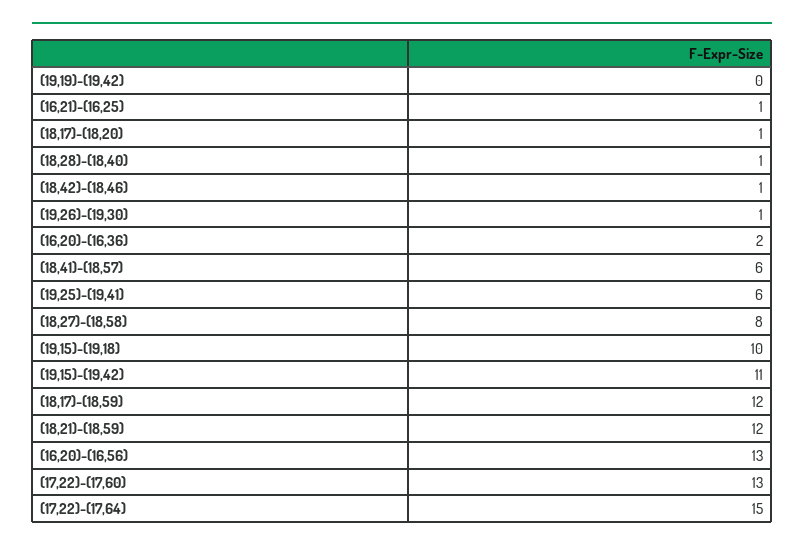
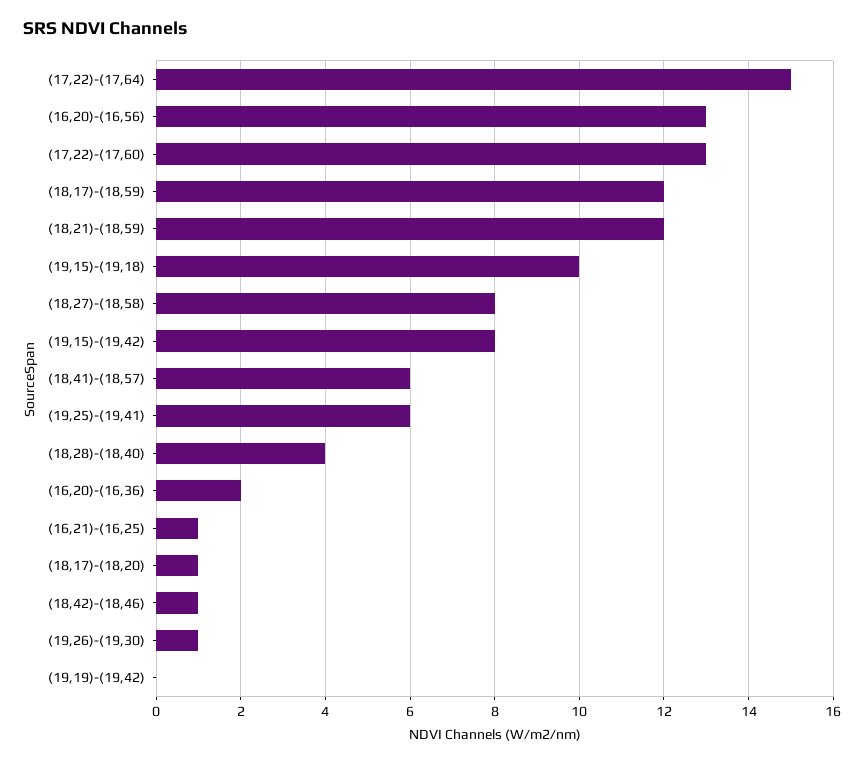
(18,28)-(18,40): 1 -> 4
(19,15)-(19,42): 11 -> 8

